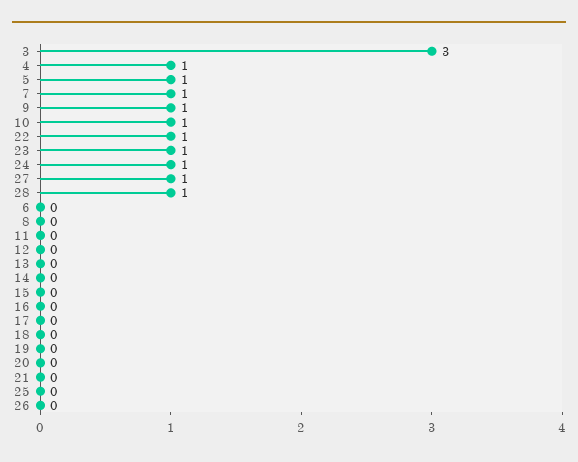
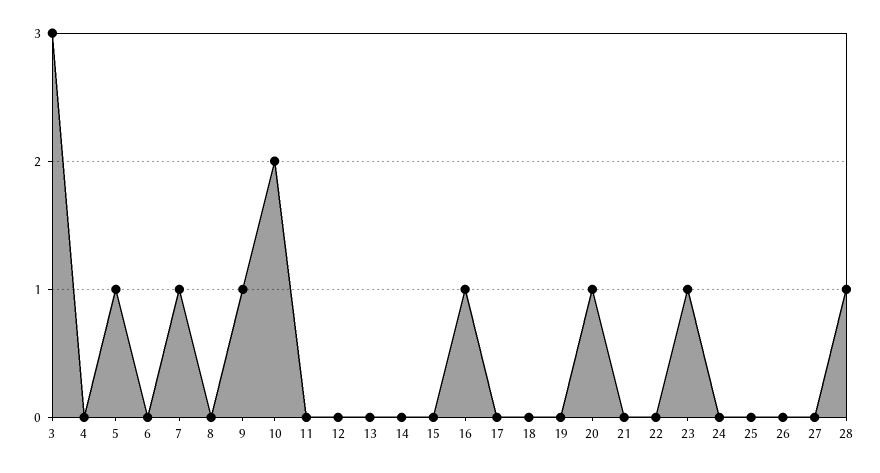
4: 1 -> 0
10: 1 -> 2
22: 1 -> 0
24: 1 -> 0
27: 1 -> 0
16: 0 -> 1
20: 0 -> 1

